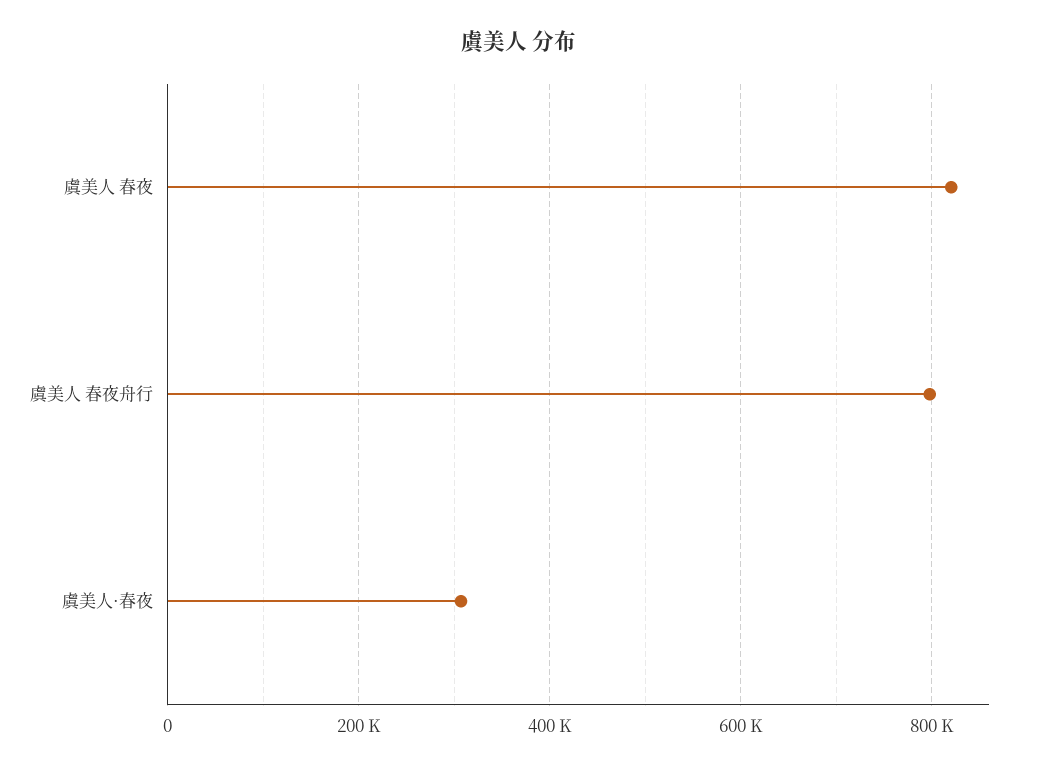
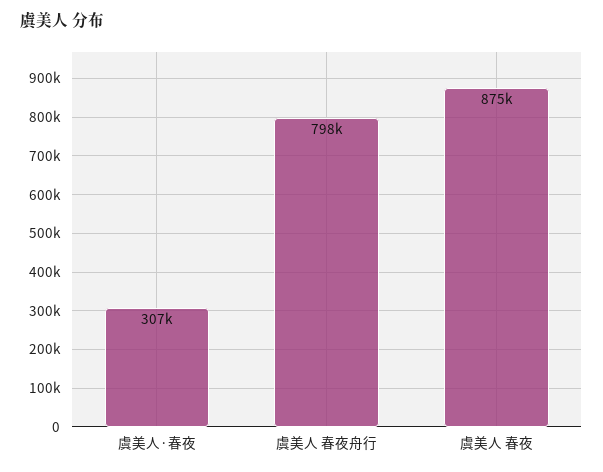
虞美人 春夜: 820000 -> 875000

